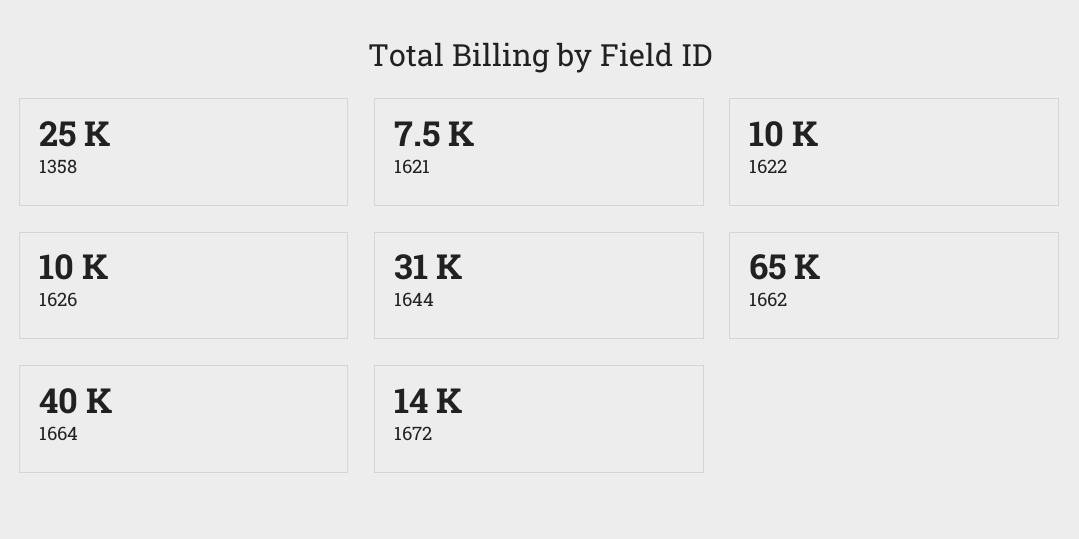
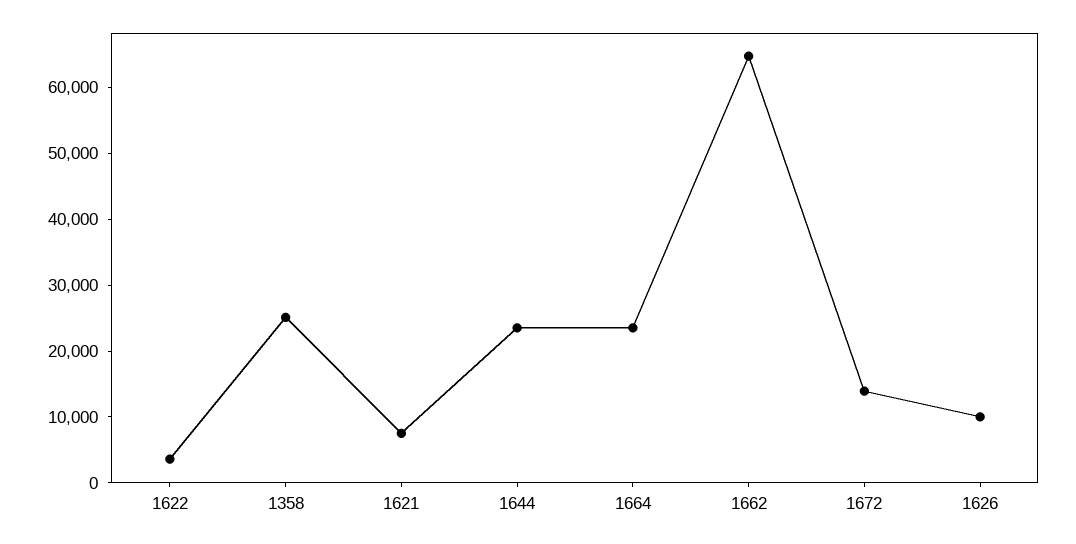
1622: 10000 -> 4000
1644: 31000 -> 24000
1664: 40000 -> 24000

